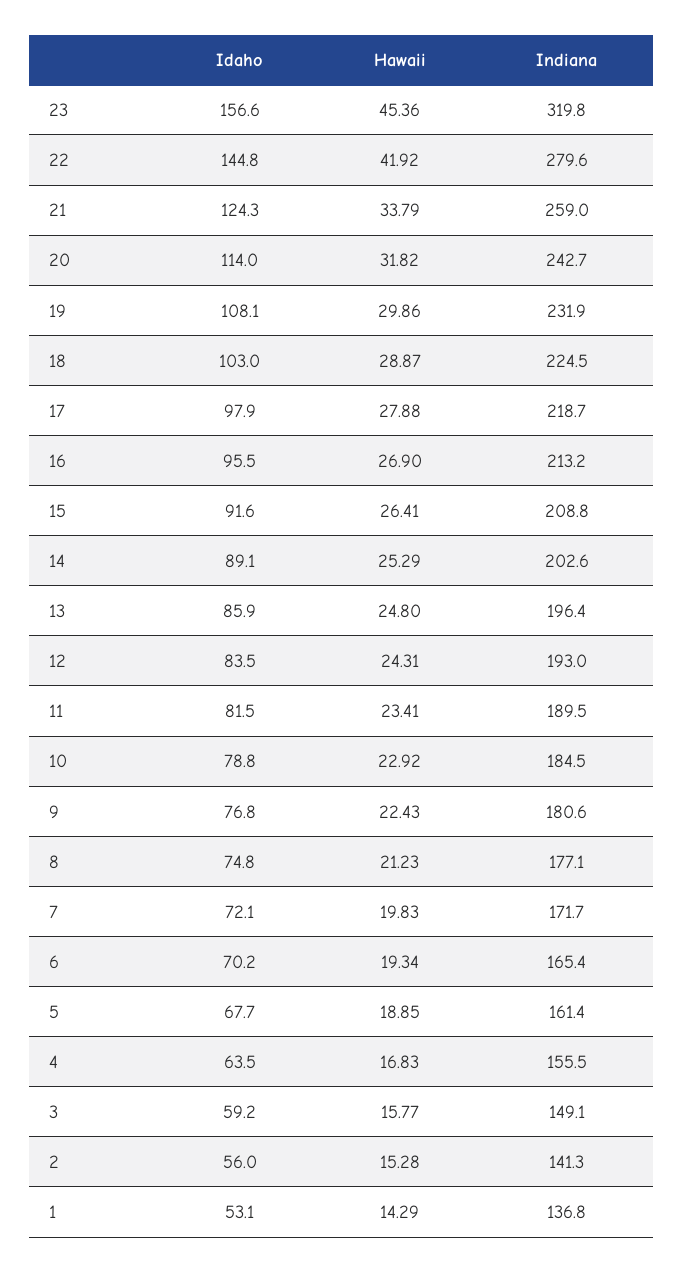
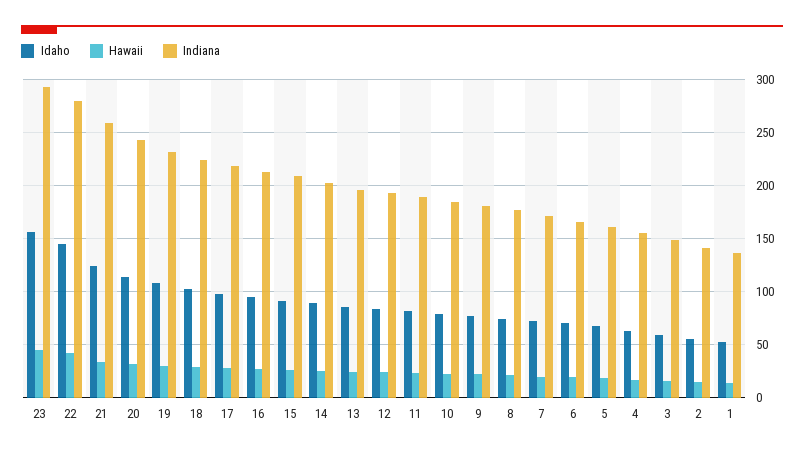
Indiana, 23: 319.8 -> 290

